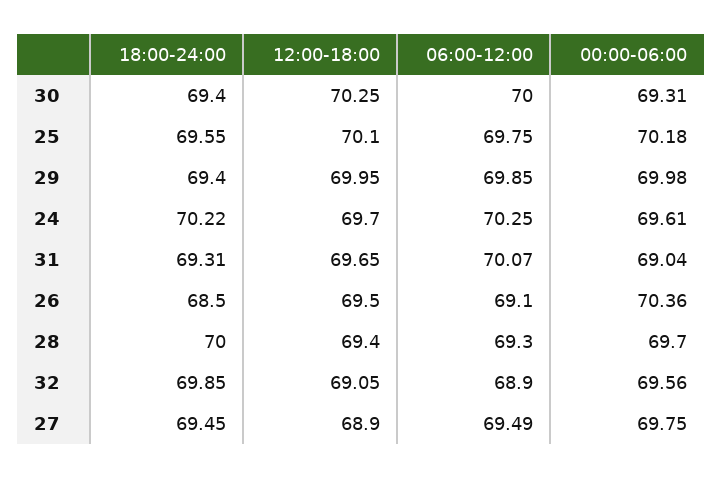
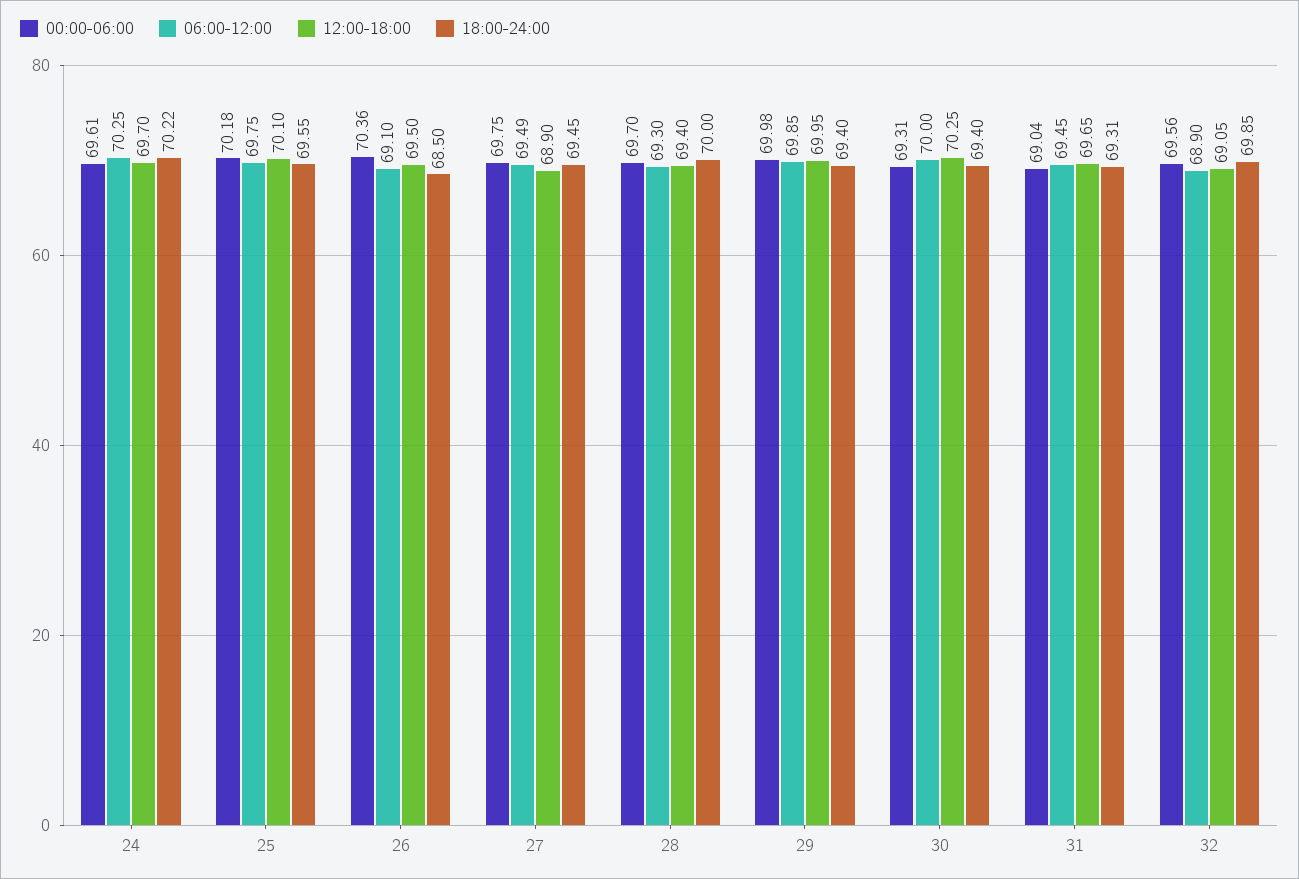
06:00-12:00, 31: 70.07 -> 69.45

